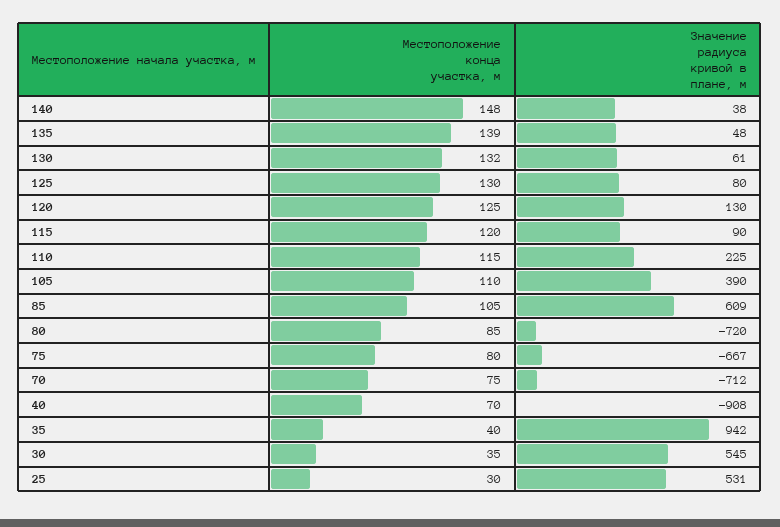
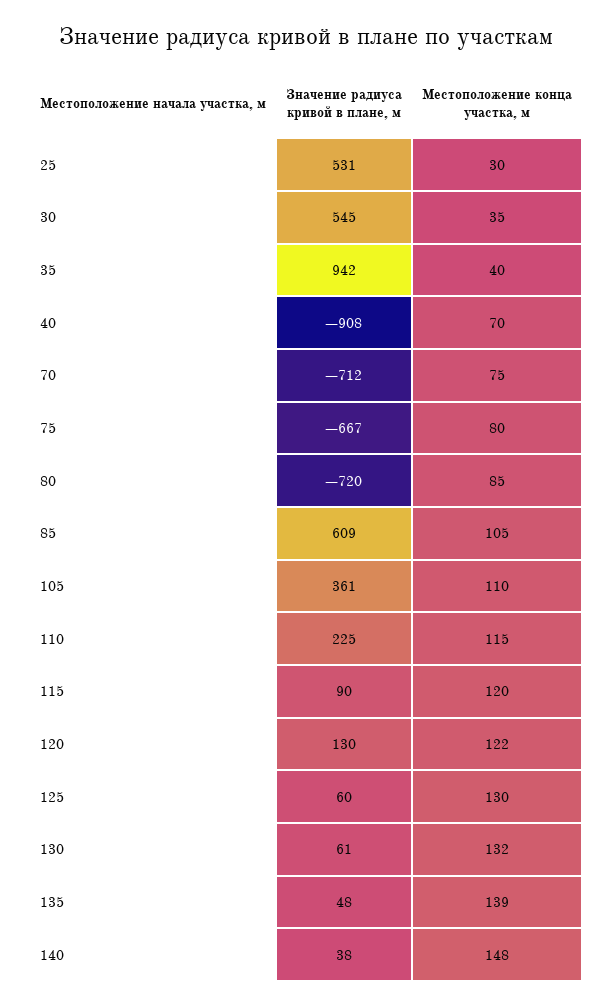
Значение радиуса кривой в плане, м, 125: 80 -> 60
Местоположение конца участка, м, 120: 125 -> 122
Значение радиуса кривой в плане, м, 105: 390 -> 361

